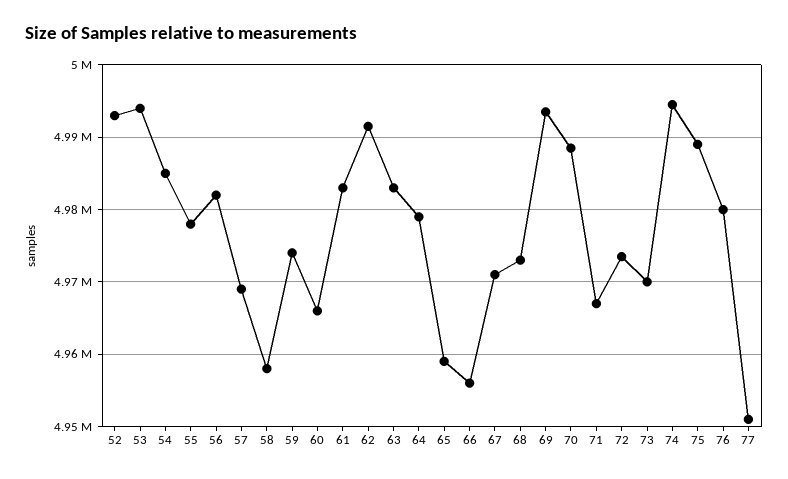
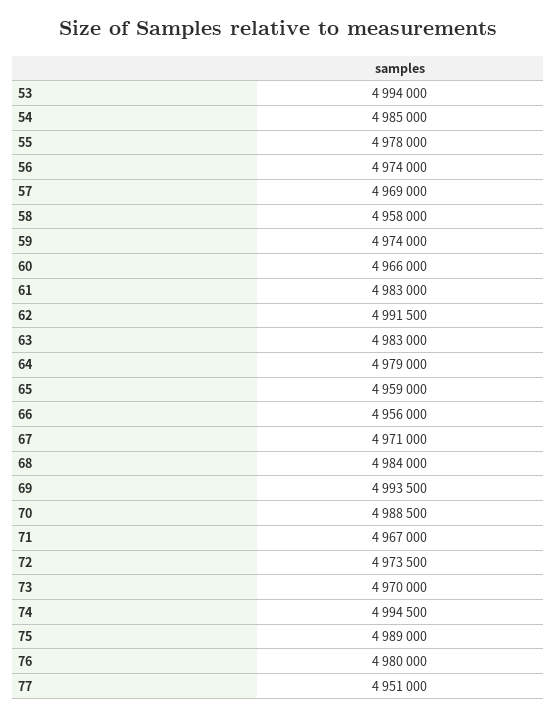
52: 4993000 -> none
56: 4982000 -> 4974000
68: 4973000 -> 4984000

